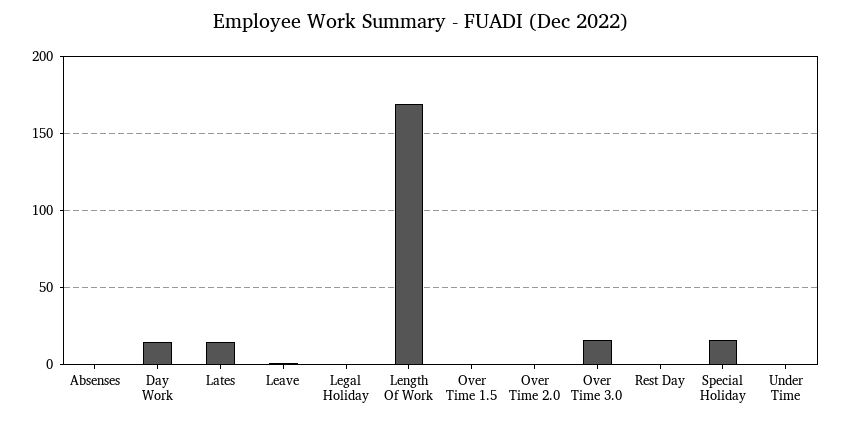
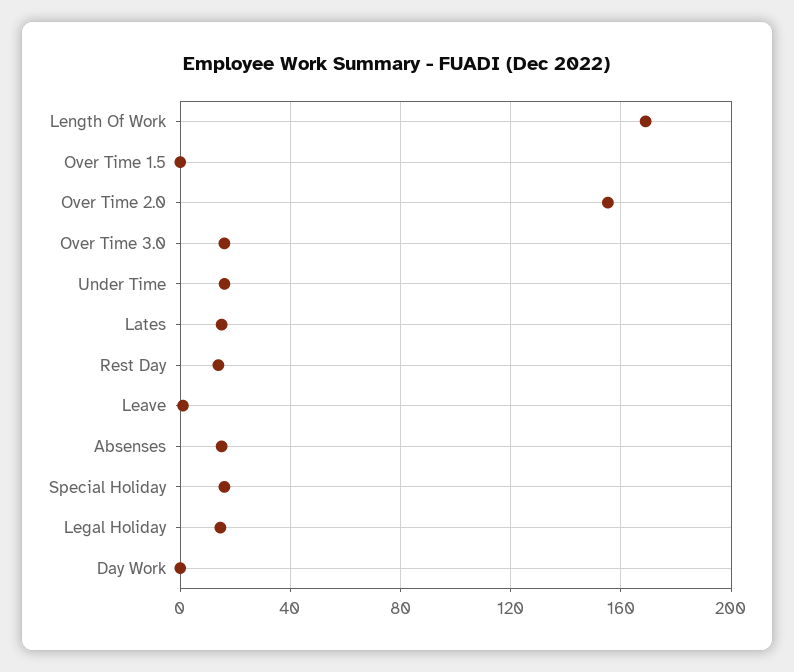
Absenses: 0 -> 15
Day Work: 15 -> 0
Legal Holiday: 0 -> 15
Over Time 2.0: 0 -> 155
Rest Day: 0 -> 15
Under Time: 0 -> 15

